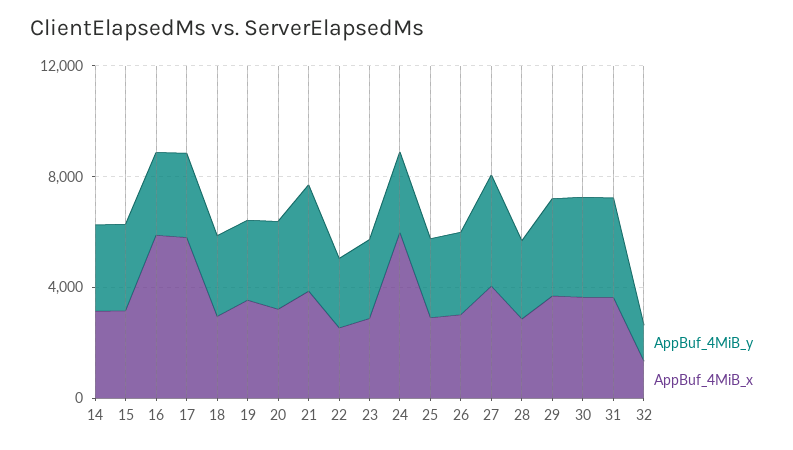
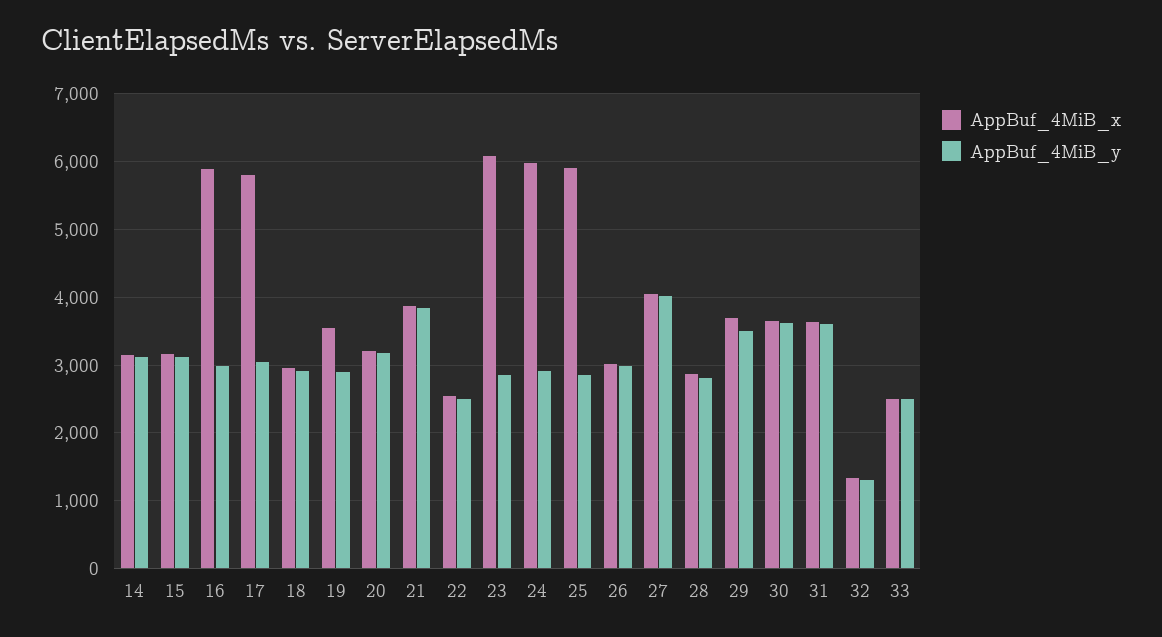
AppBuf_4MiB_x, 23: 3000 -> 6100
AppBuf_4MiB_x, 25: 3000 -> 5900
AppBuf_4MiB_x, 33: none -> 2500
AppBuf_4MiB_y, 33: none -> 2500

